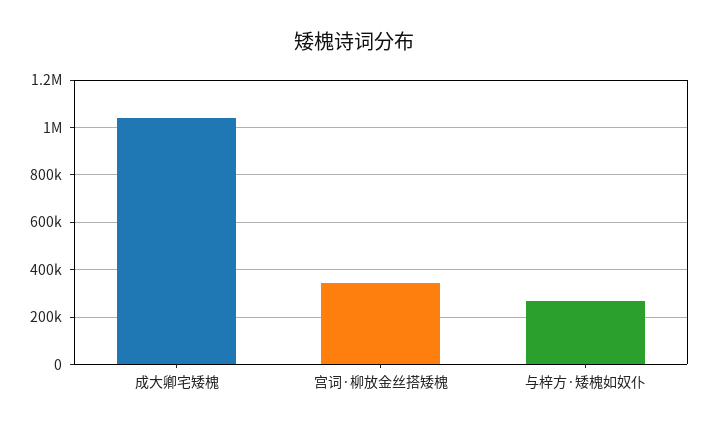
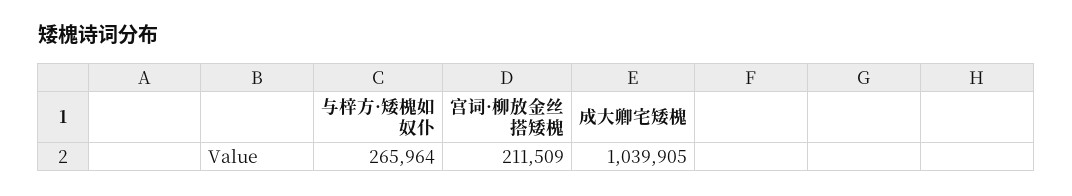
宫词·柳放金丝搭矮槐: 350000 -> 211509

